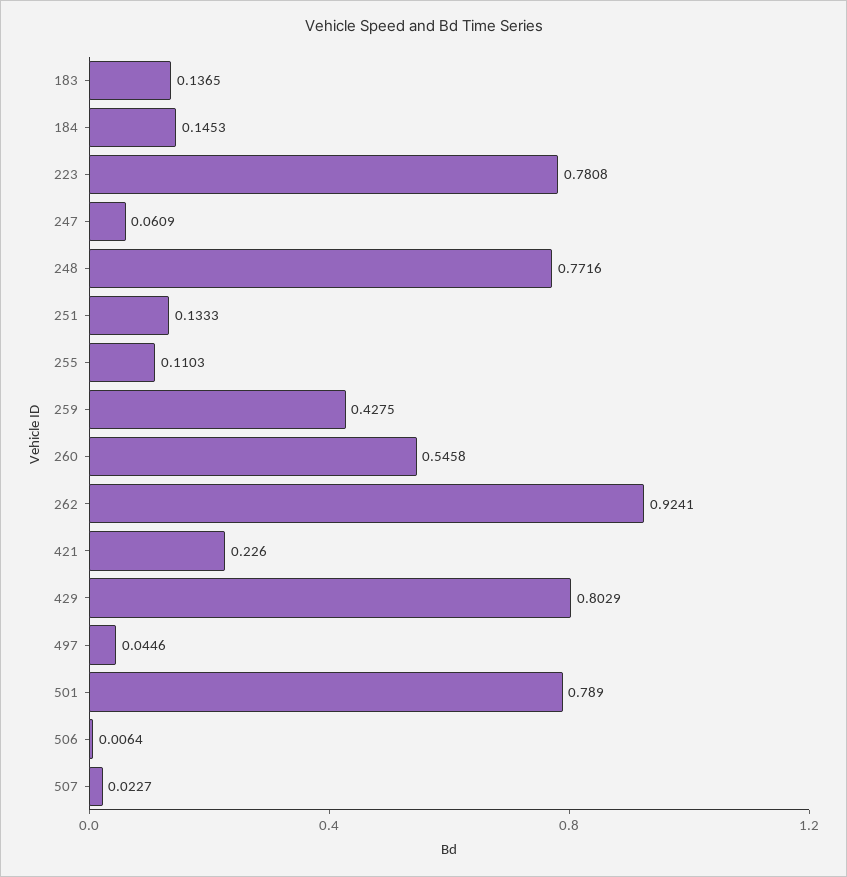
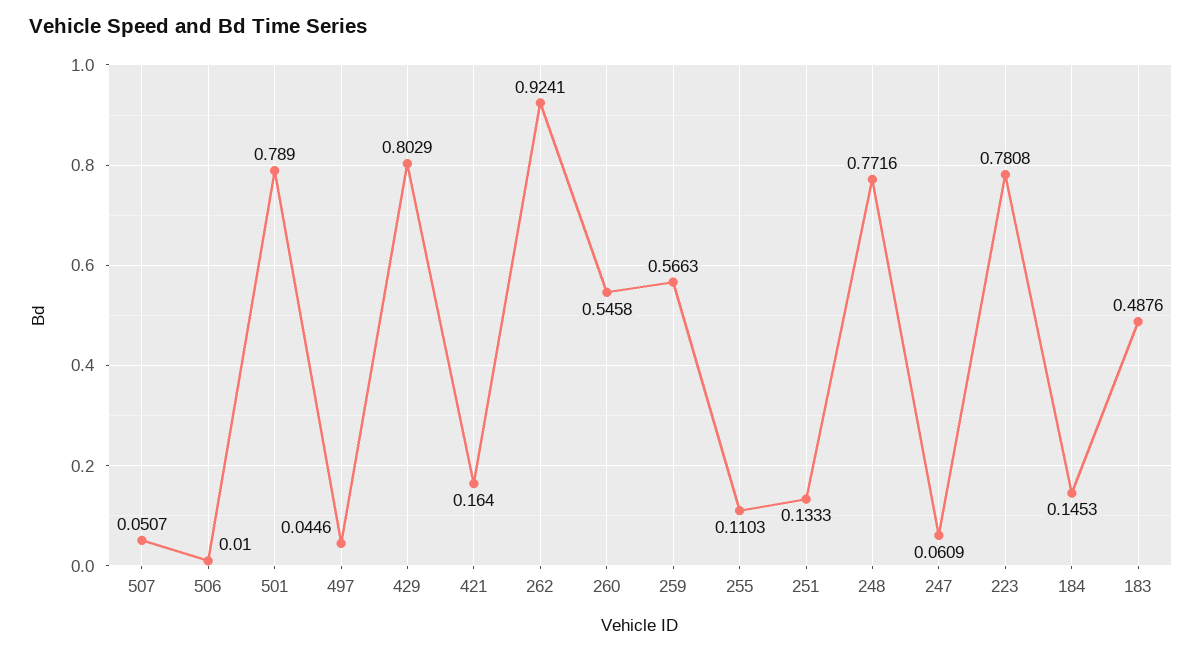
183: 0.1365 -> 0.4876
259: 0.4275 -> 0.5663
421: 0.226 -> 0.164
506: 0.0064 -> 0.01
507: 0.0227 -> 0.0507

